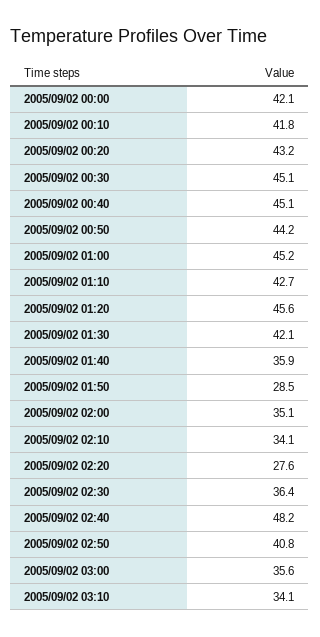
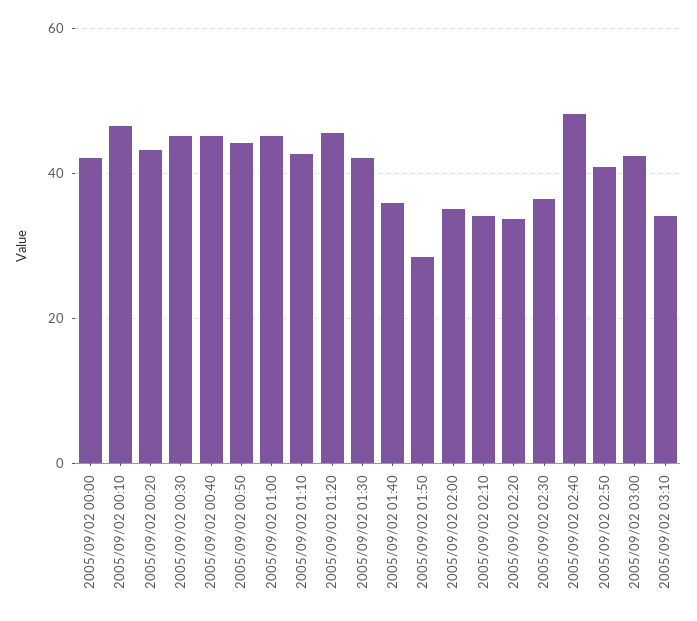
2005/09/02 00:10: 41.8 -> 46
2005/09/02 02:20: 27.6 -> 34
2005/09/02 03:00: 35.6 -> 42

